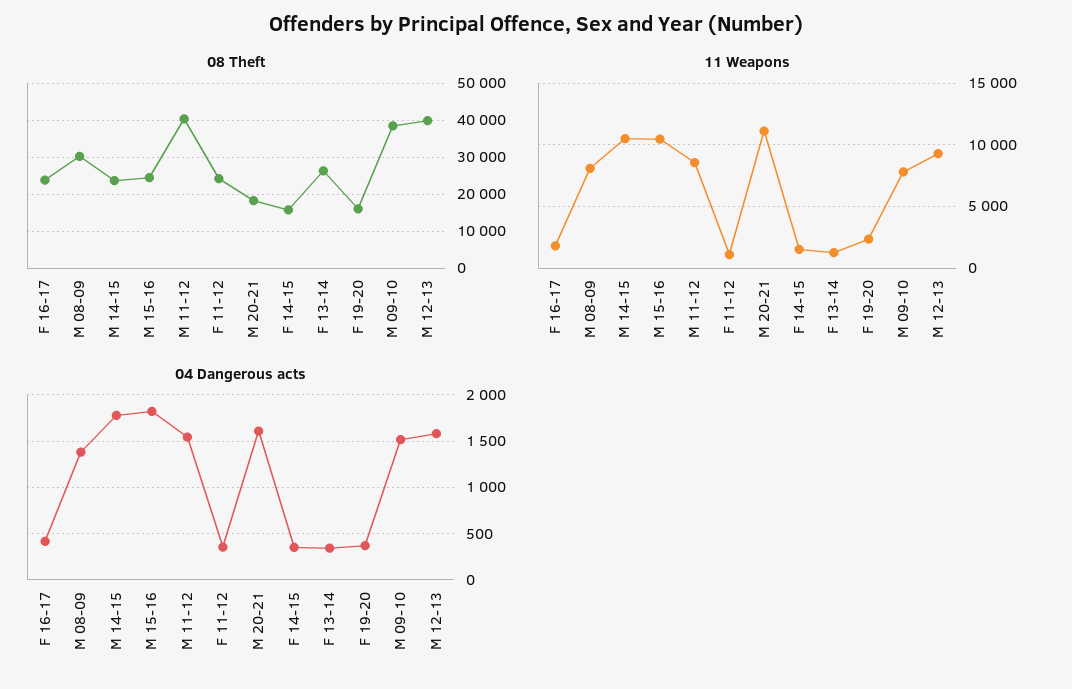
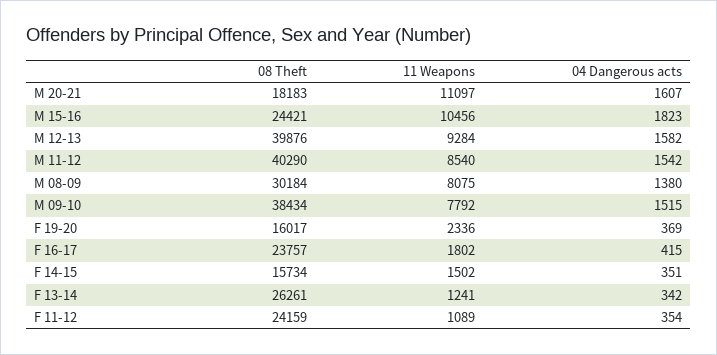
08 Theft, M 14-15: 24000 -> none
11 Weapons, M 14-15: 10500 -> none
04 Dangerous acts, M 14-15: 1800 -> none

